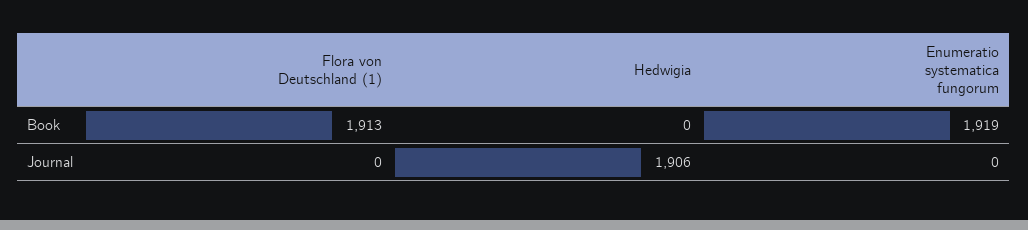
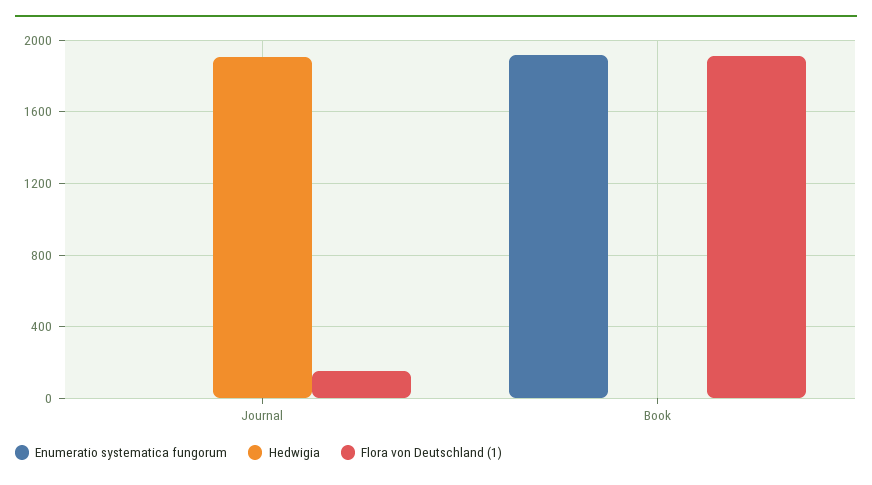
Flora von Deutschland (1), Journal: 0 -> 150

